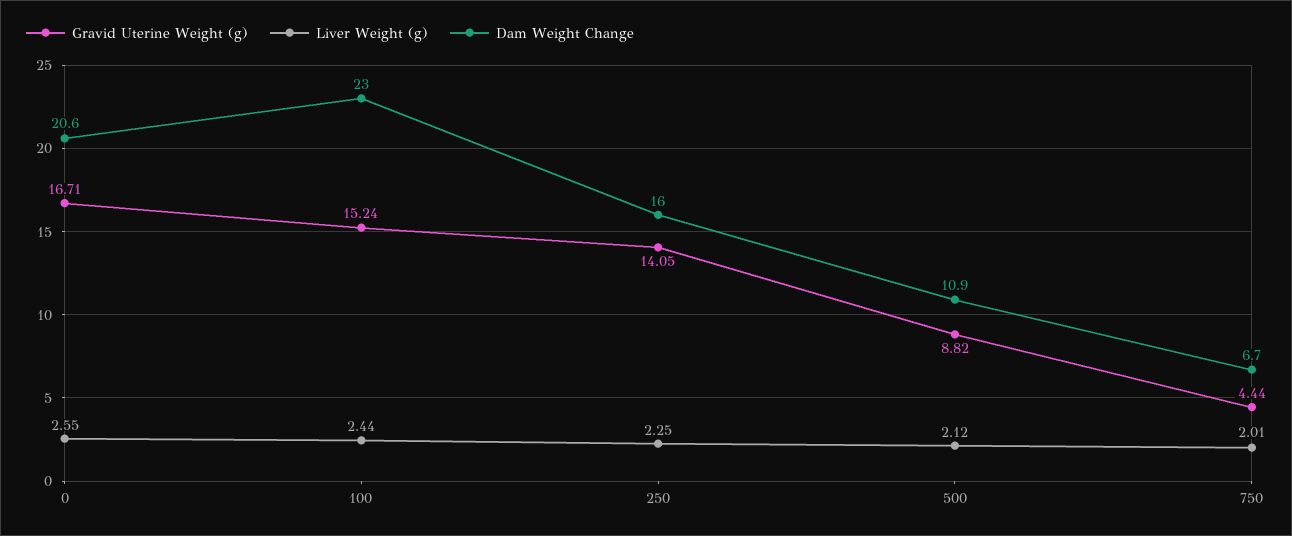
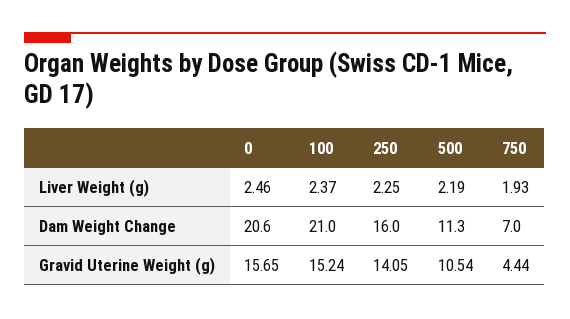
Gravid Uterine Weight (g), 0: 16.71 -> 15.65
Liver Weight (g), 0: 2.55 -> 2.46
Liver Weight (g), 100: 2.44 -> 2.37
Dam Weight Change, 100: 23 -> 21
Gravid Uterine Weight (g), 500: 8.82 -> 10.54
Liver Weight (g), 500: 2.12 -> 2.19
Dam Weight Change, 500: 10.9 -> 11.3
Liver Weight (g), 750: 2.01 -> 1.93
Dam Weight Change, 750: 6.7 -> 7

